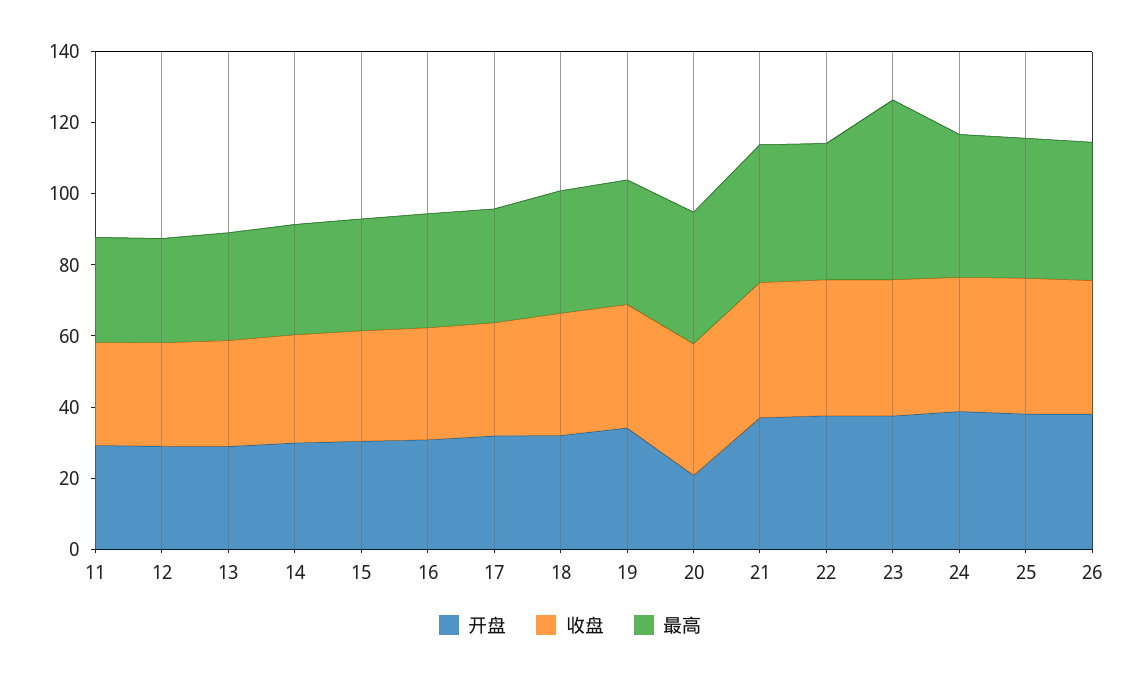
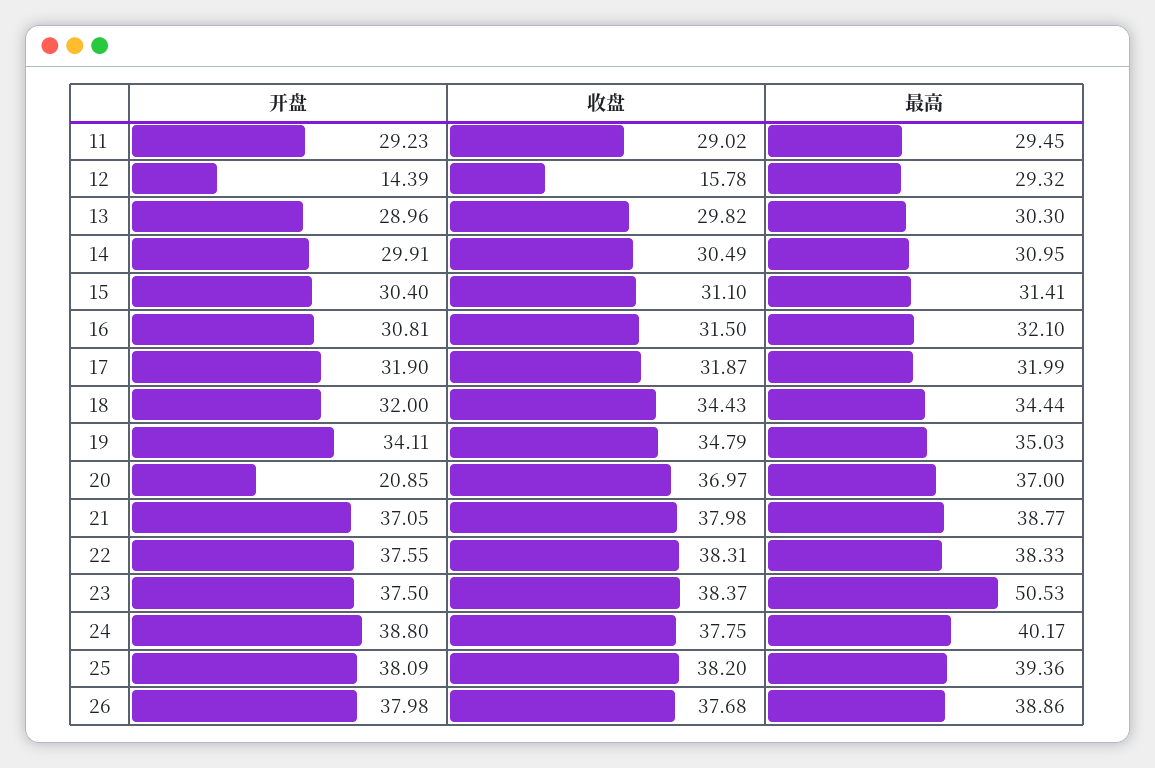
开盘, 12: 30 -> 14.39
收盘, 12: 30 -> 15.78

